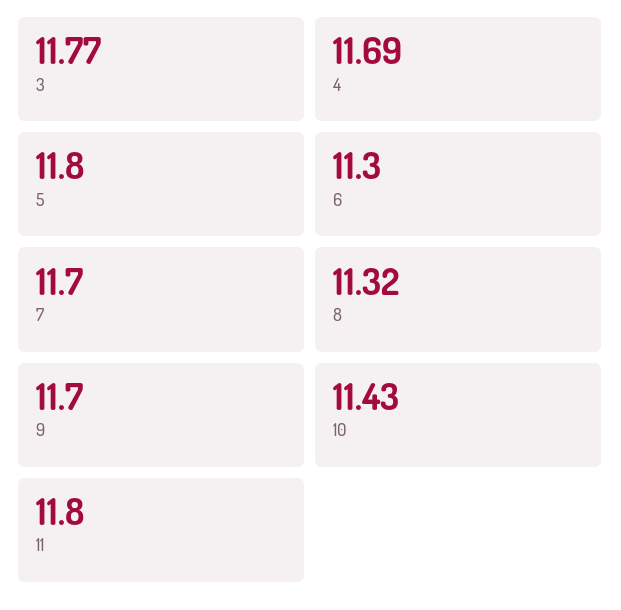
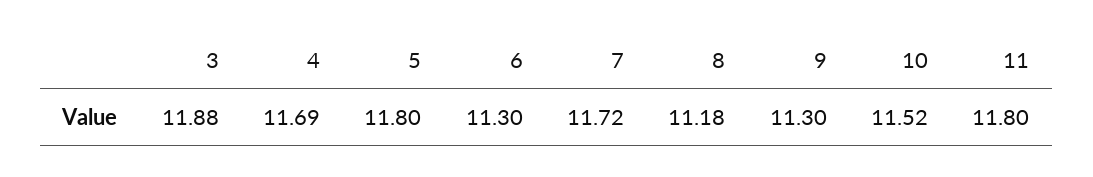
3: 11.77 -> 11.88
7: 11.7 -> 11.72
8: 11.32 -> 11.18
9: 11.7 -> 11.3
10: 11.43 -> 11.52

